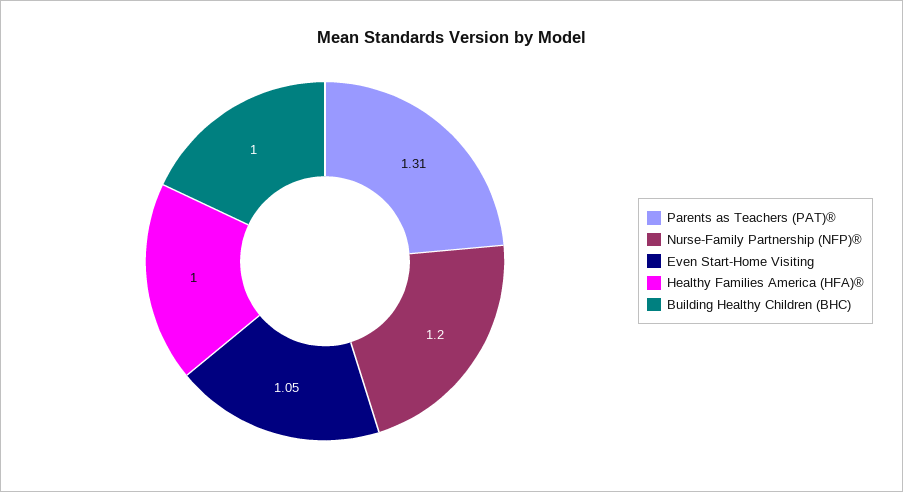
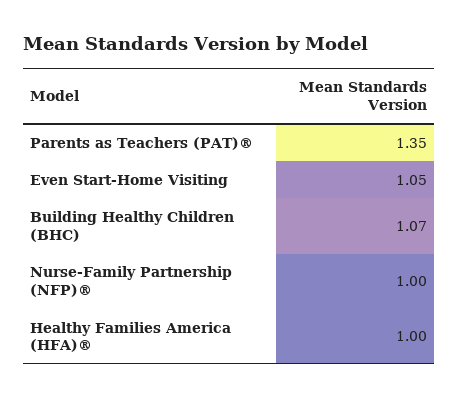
Parents as Teachers (PAT)®: 1.31 -> 1.35
Nurse-Family Partnership (NFP)®: 1.2 -> 1
Building Healthy Children (BHC): 1 -> 1.07

